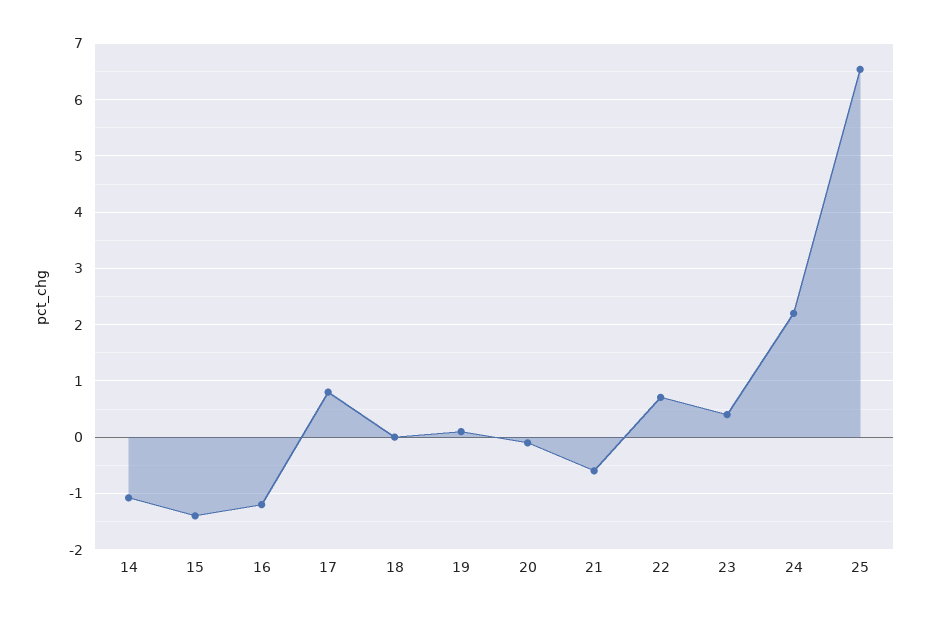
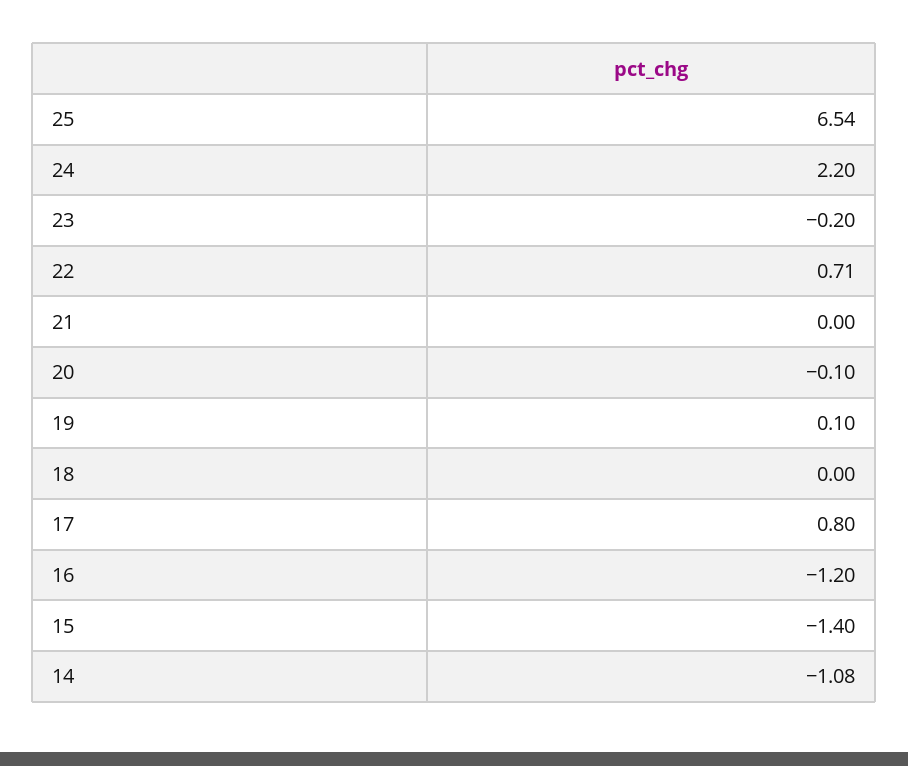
21: -0.6 -> 0
23: 0.4 -> -0.2

